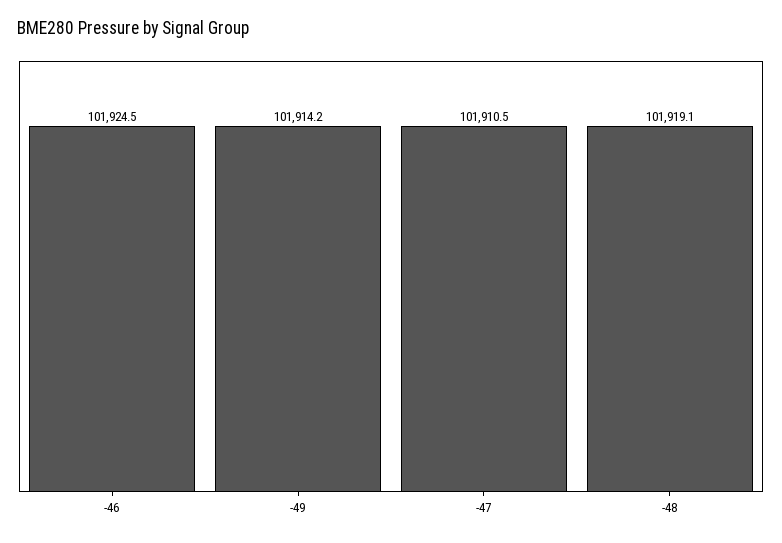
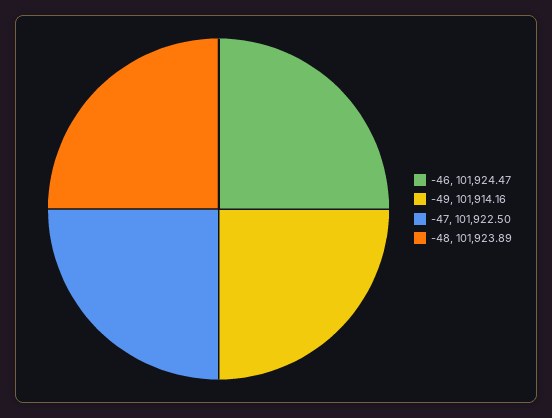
-47: 101910.5 -> 101922.5
-48: 101919.1 -> 101923.89

